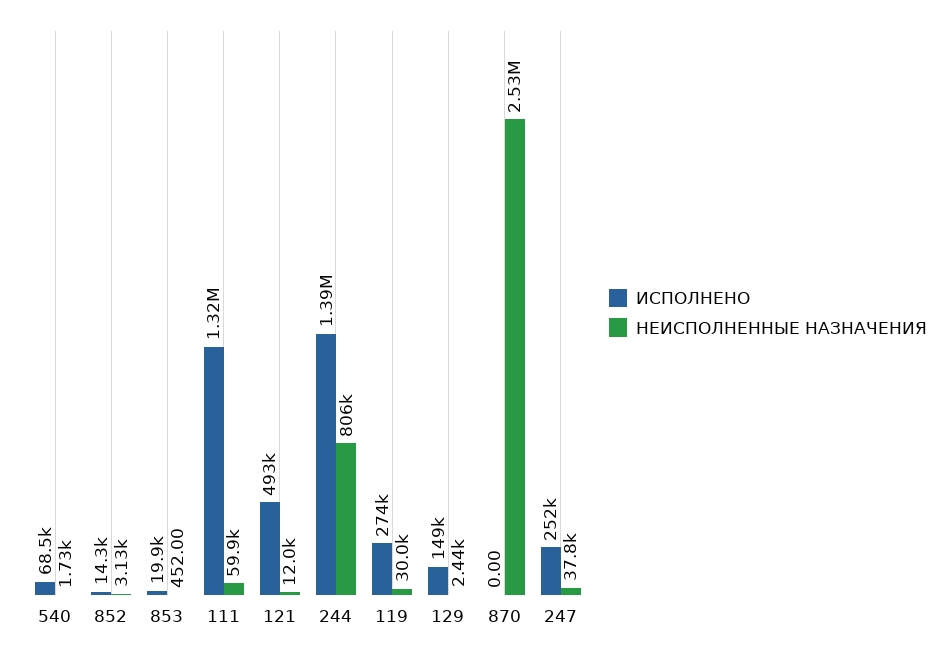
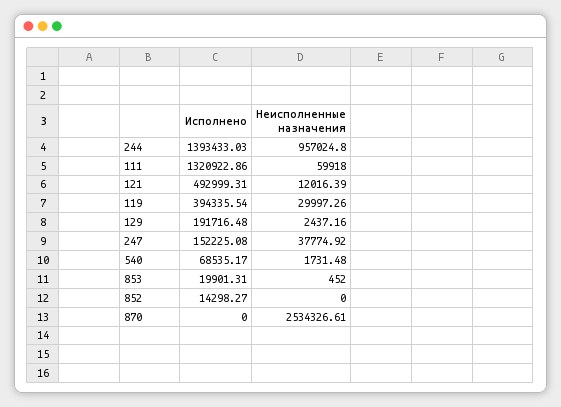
НЕИСПОЛНЕННЫЕ НАЗНАЧЕНИЯ, 852: 3130 -> 0
НЕИСПОЛНЕННЫЕ НАЗНАЧЕНИЯ, 244: 806000 -> 957024.8
ИСПОЛНЕНО, 119: 274000 -> 394335.54
ИСПОЛНЕНО, 129: 149000 -> 191716.48
ИСПОЛНЕНО, 247: 252000 -> 152225.08

